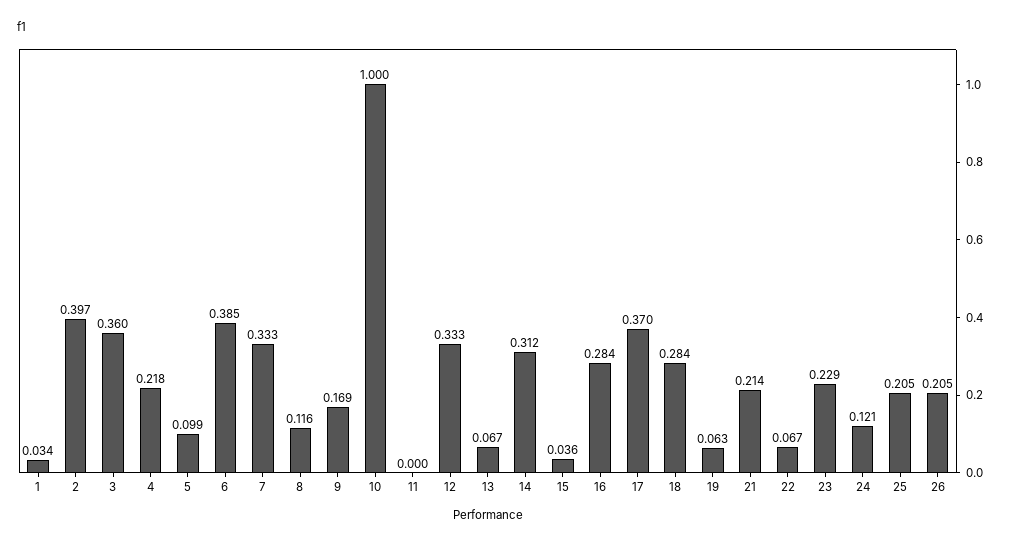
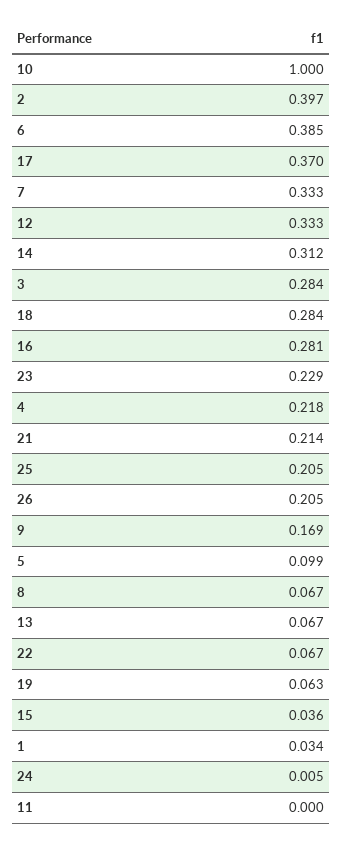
3: 0.36 -> 0.284
8: 0.116 -> 0.067
16: 0.284 -> 0.281
24: 0.121 -> 0.005

